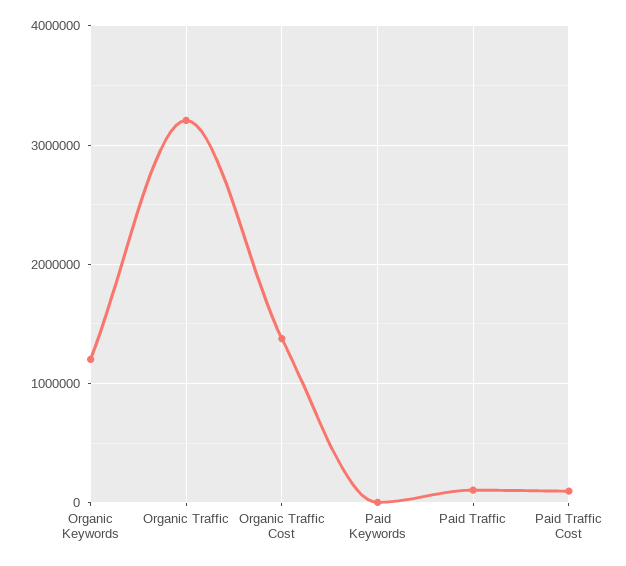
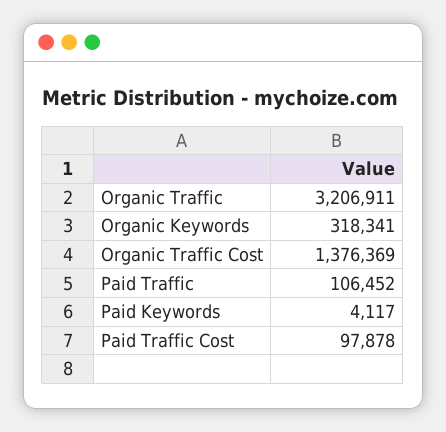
Organic Keywords: 1200000 -> 318341

